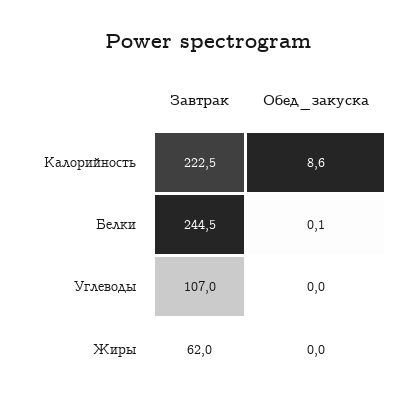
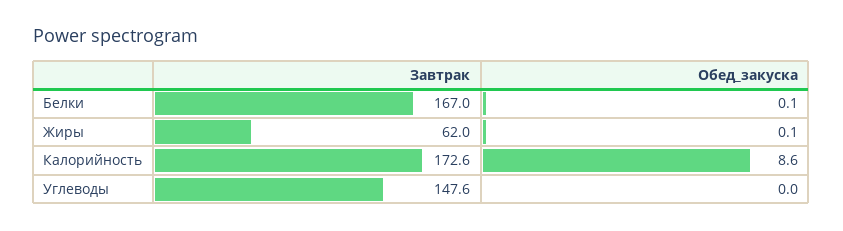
Завтрак, Калорийность: 222.5 -> 172.6
Завтрак, Белки: 244.5 -> 167
Завтрак, Углеводы: 107 -> 147.6
Обед_закуска, Жиры: 0 -> 0.1

